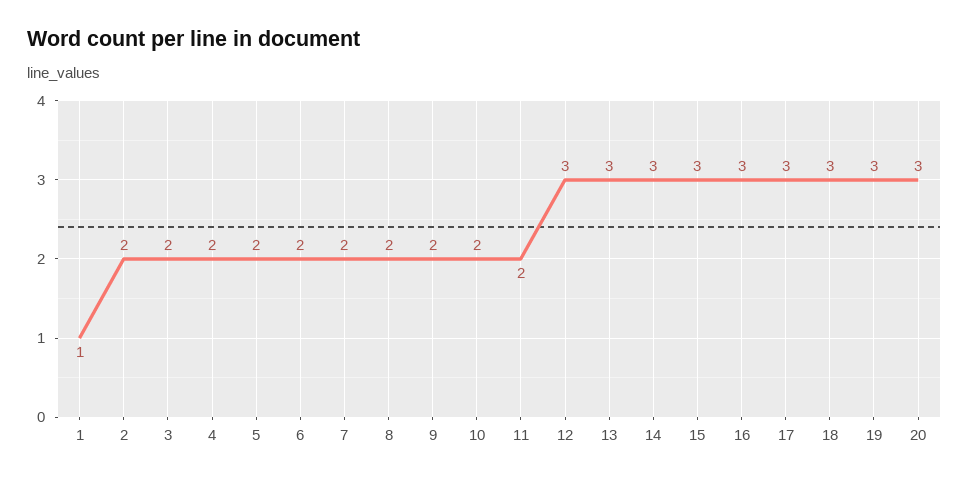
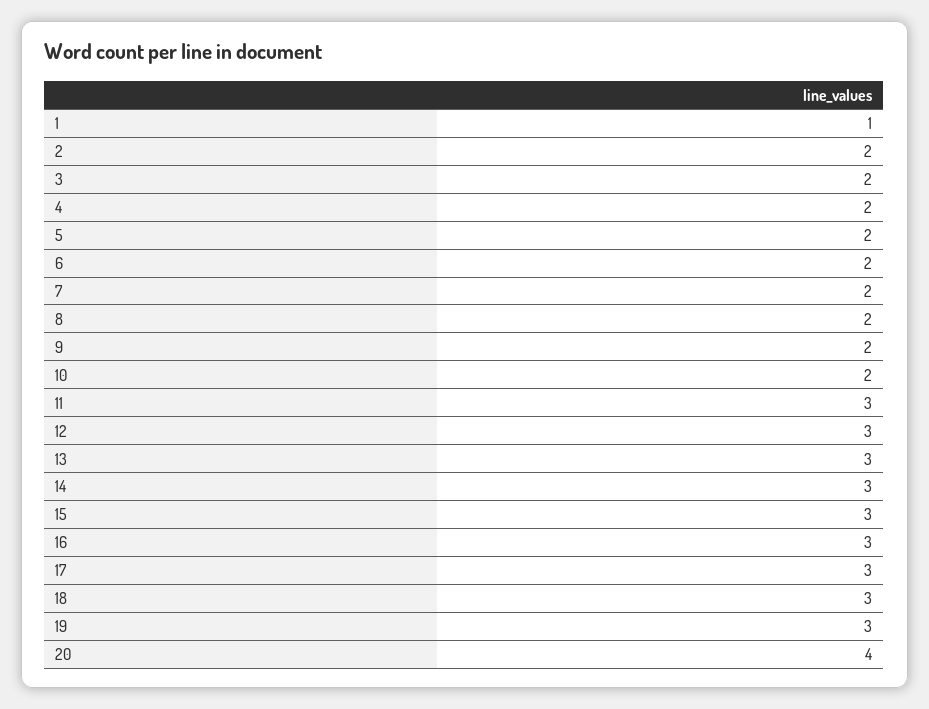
11: 2 -> 3
20: 3 -> 4

